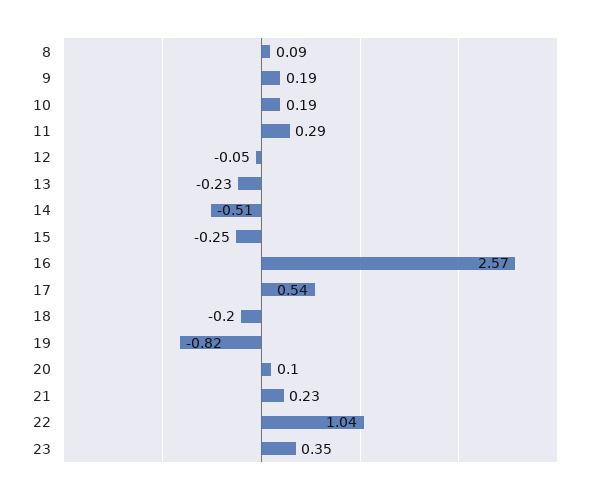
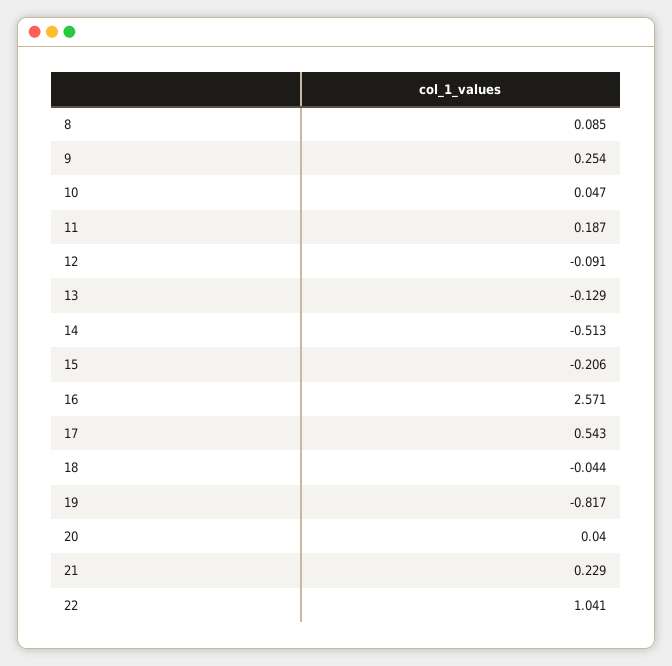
9: 0.19 -> 0.254
10: 0.19 -> 0.047
11: 0.29 -> 0.187
12: -0.05 -> -0.091
13: -0.23 -> -0.129
15: -0.25 -> -0.206
18: -0.2 -> -0.044
20: 0.1 -> 0.04
23: 0.35 -> none

